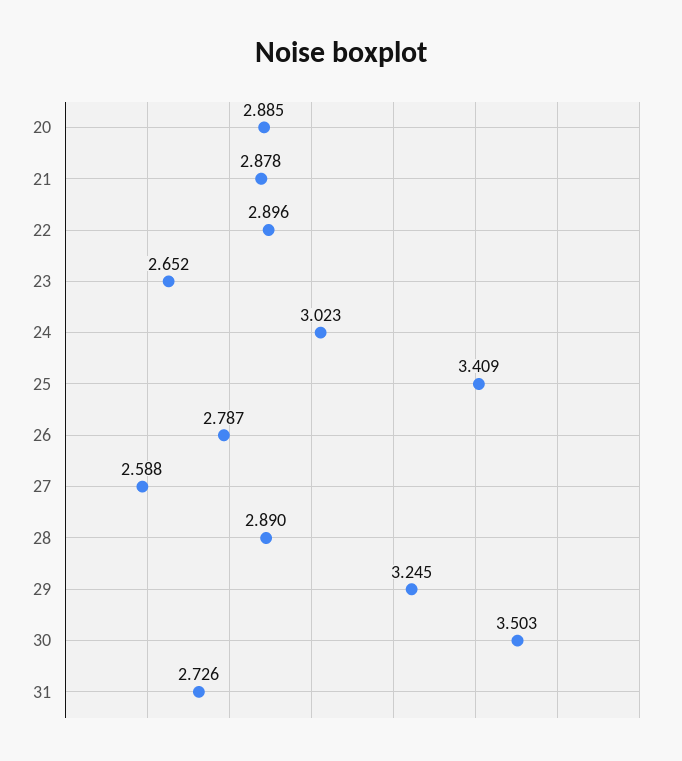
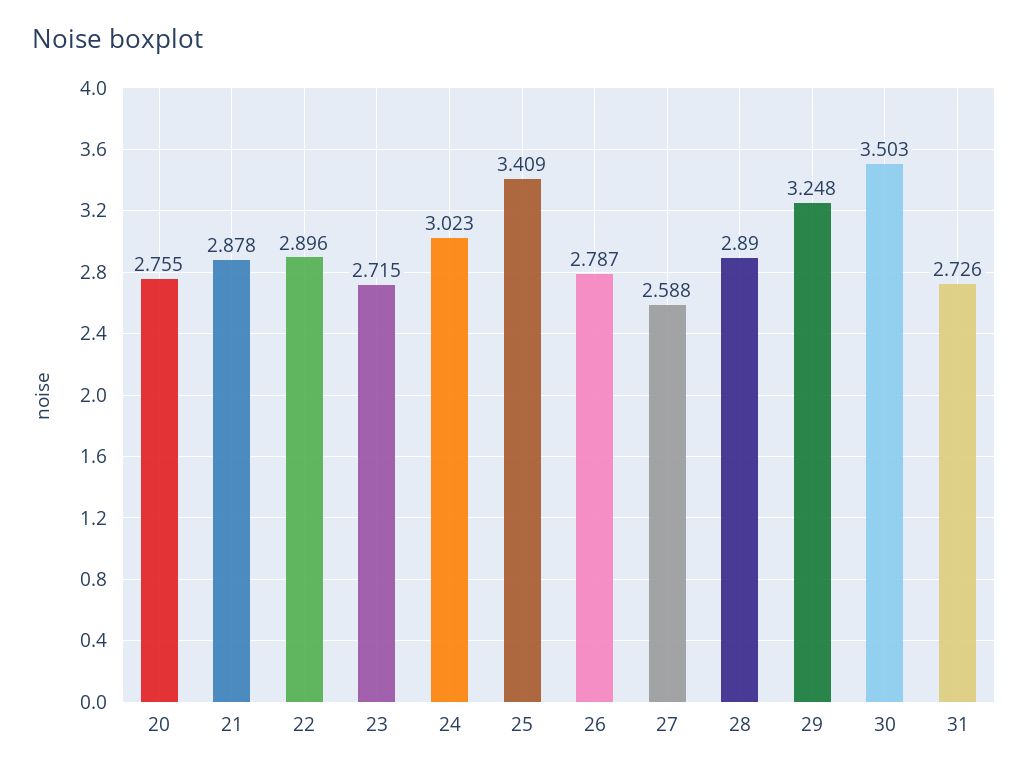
20: 2.885 -> 2.755
23: 2.652 -> 2.715
29: 3.245 -> 3.248

